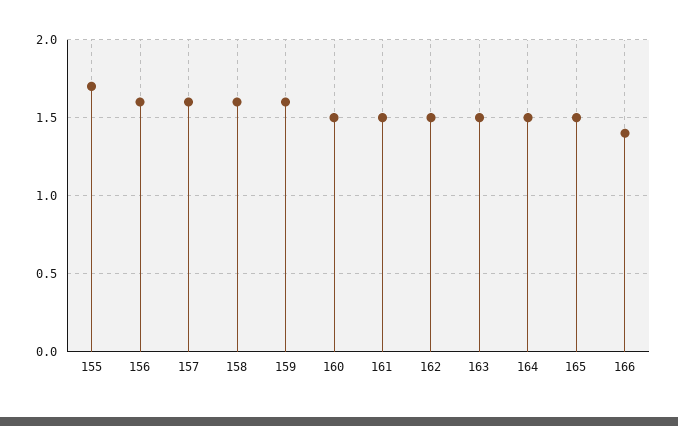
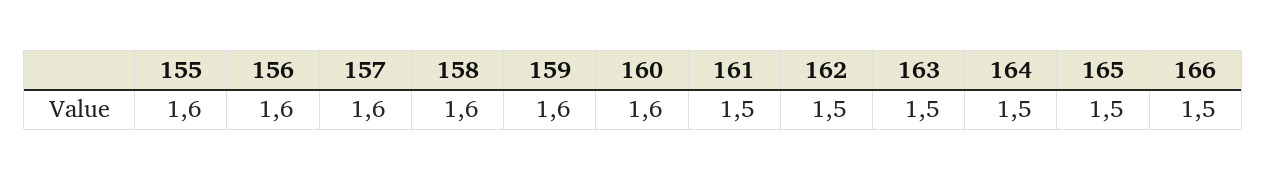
155: 1.7 -> 1.6
160: 1.5 -> 1.6
166: 1.4 -> 1.5

